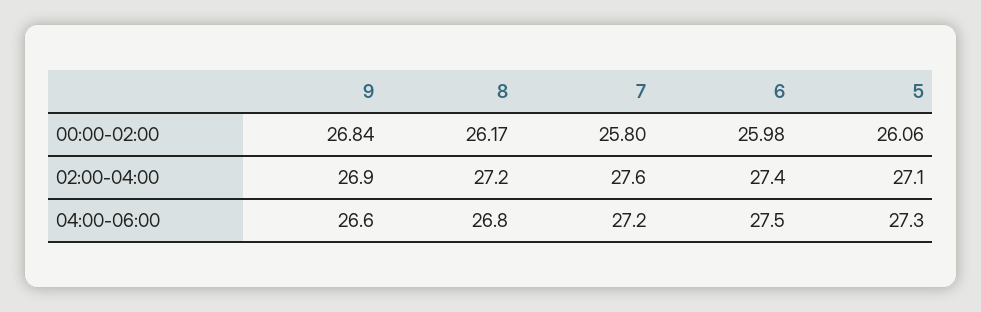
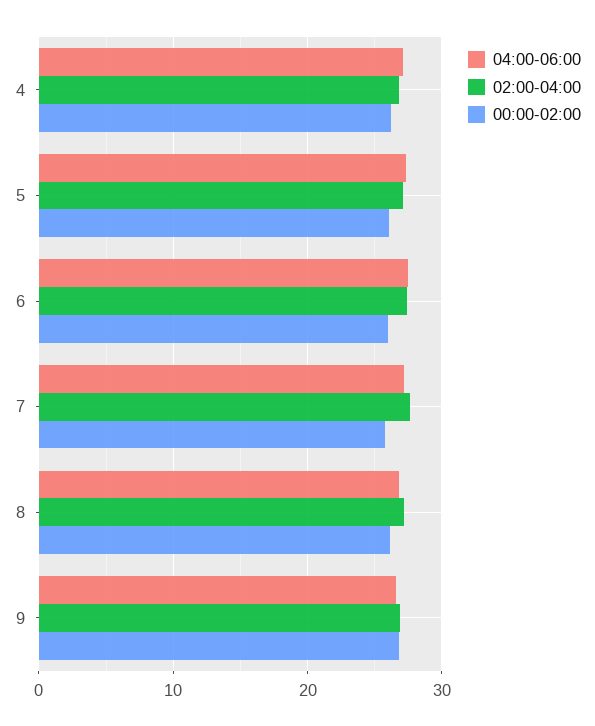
04:00-06:00, 4: none -> 27
02:00-04:00, 4: none -> 27
00:00-02:00, 4: none -> 26

